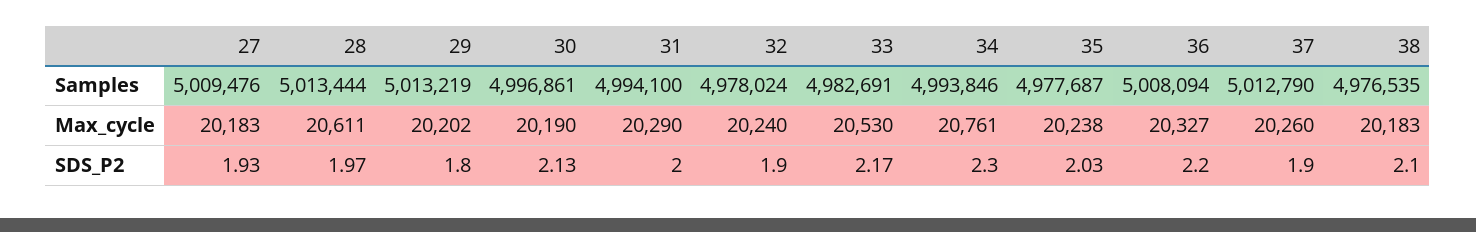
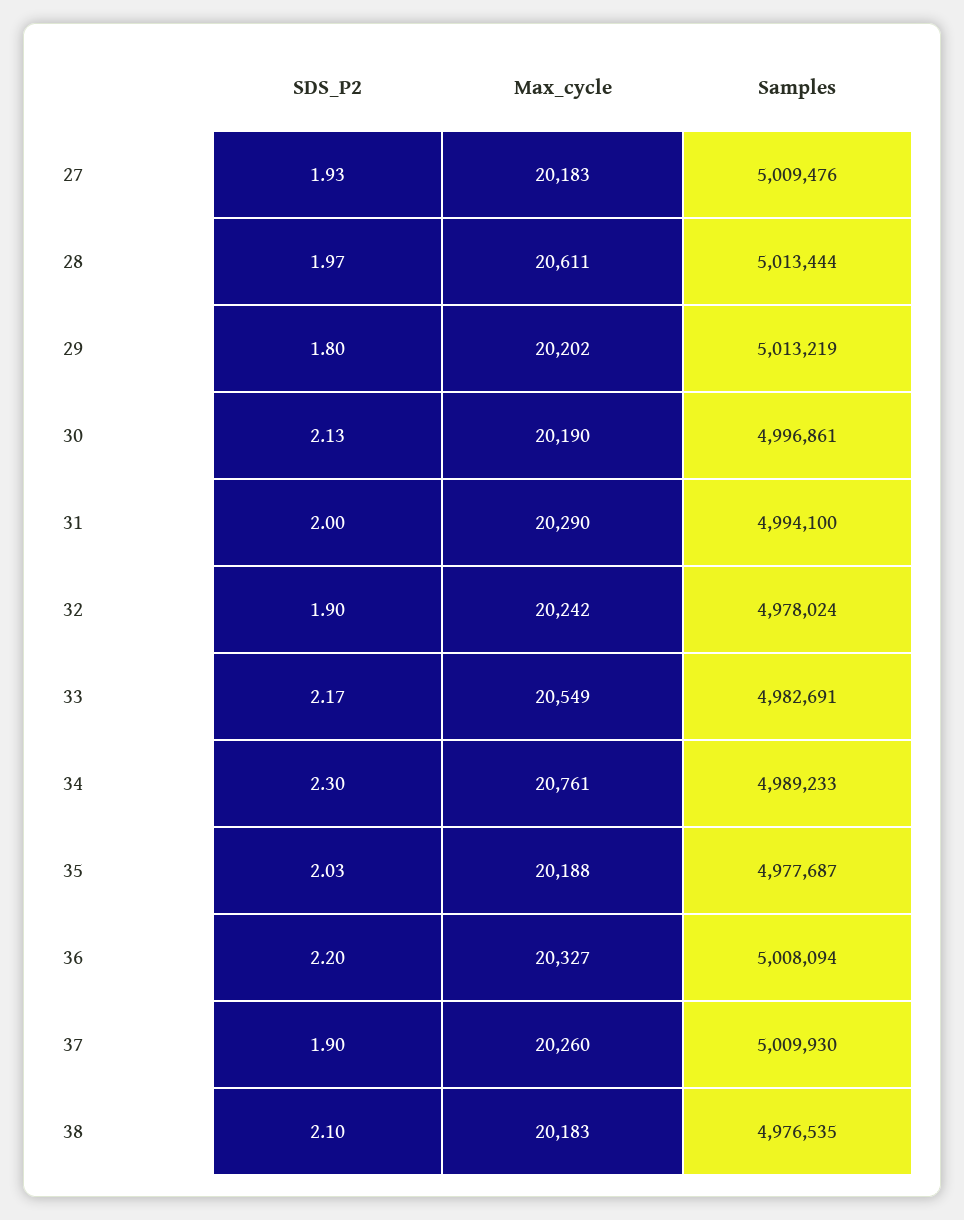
34, Samples: 4993846 -> 4989233
37, Samples: 5012790 -> 5009930
32, Max_cycle: 20240 -> 20242
33, Max_cycle: 20530 -> 20549
35, Max_cycle: 20238 -> 20188

